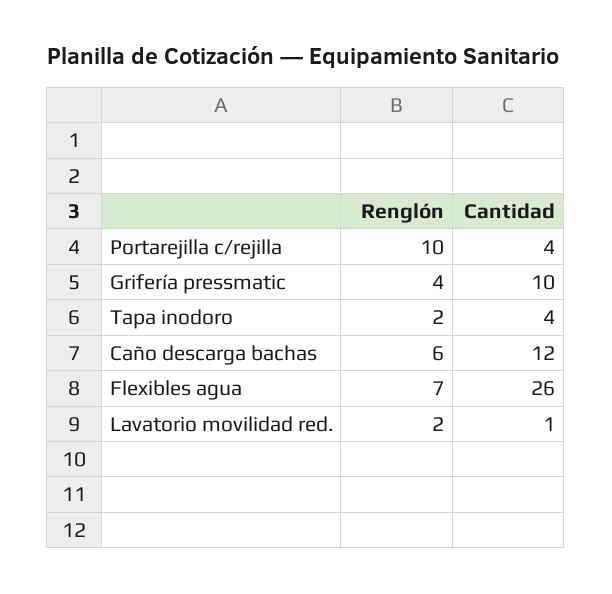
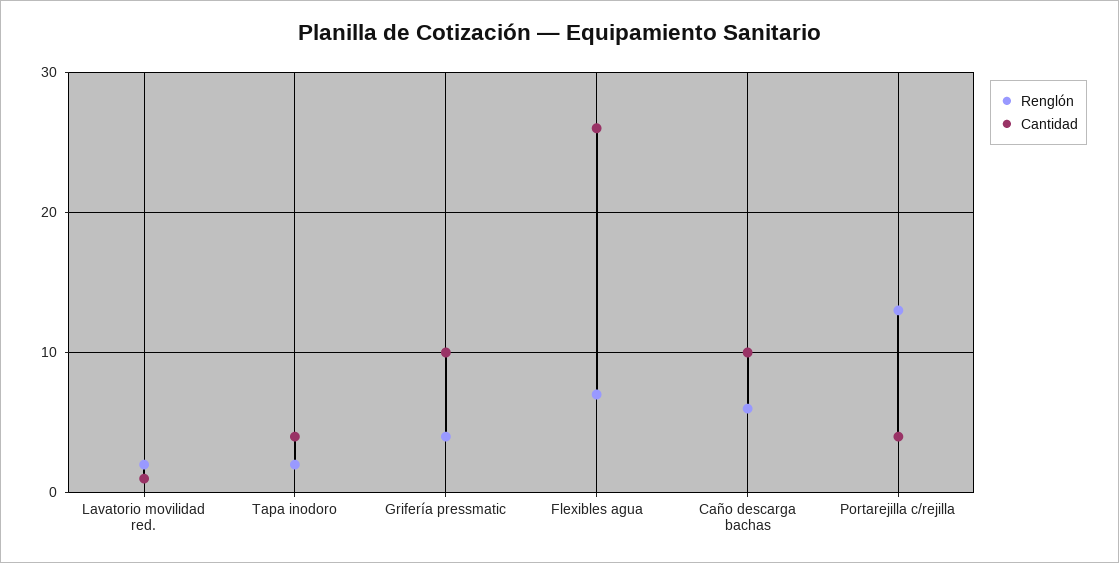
Renglón, Portarejilla c/rejilla: 10 -> 13
Cantidad, Caño descarga bachas: 12 -> 10

